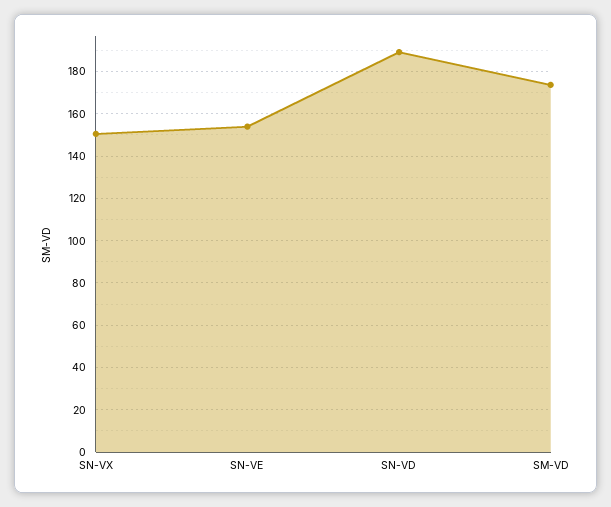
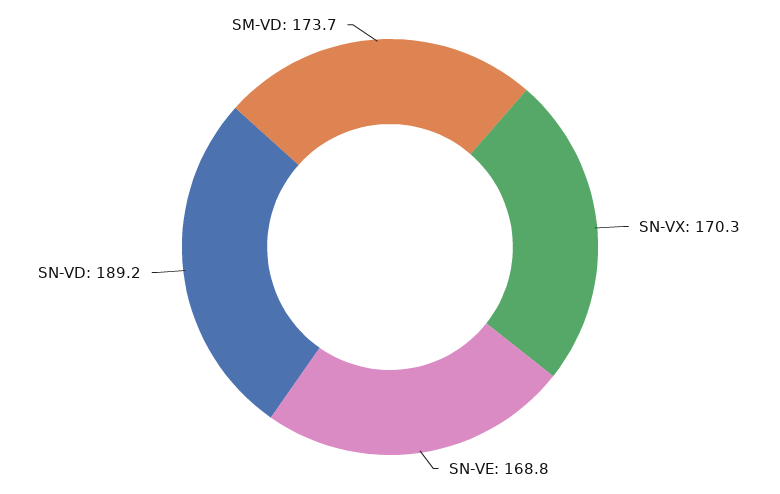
SN-VX: 150 -> 170.3
SN-VE: 155 -> 168.8

